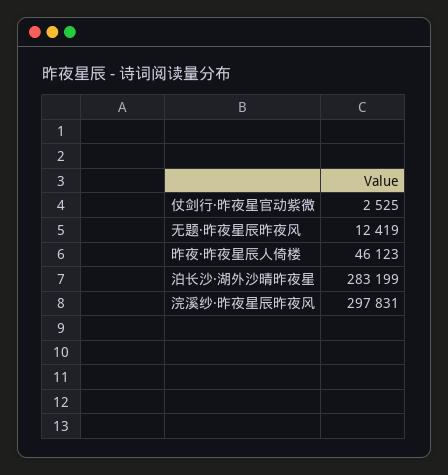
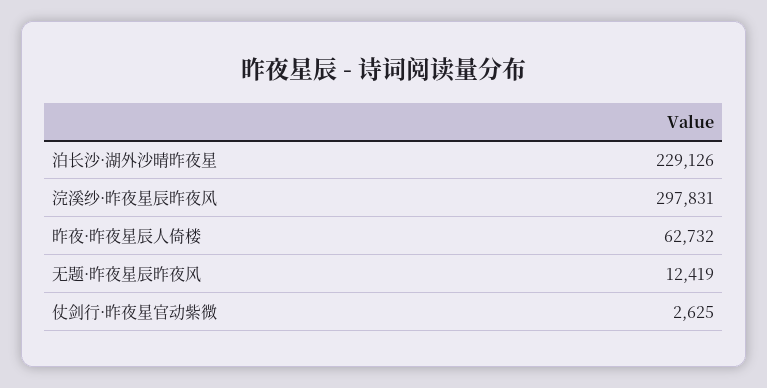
仗剑行·昨夜星官动紫微: 2525 -> 2625
昨夜·昨夜星辰人倚楼: 46123 -> 62732
泊长沙·湖外沙晴昨夜星: 283199 -> 229126

